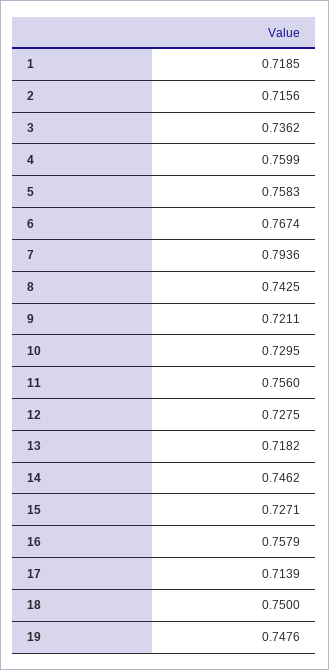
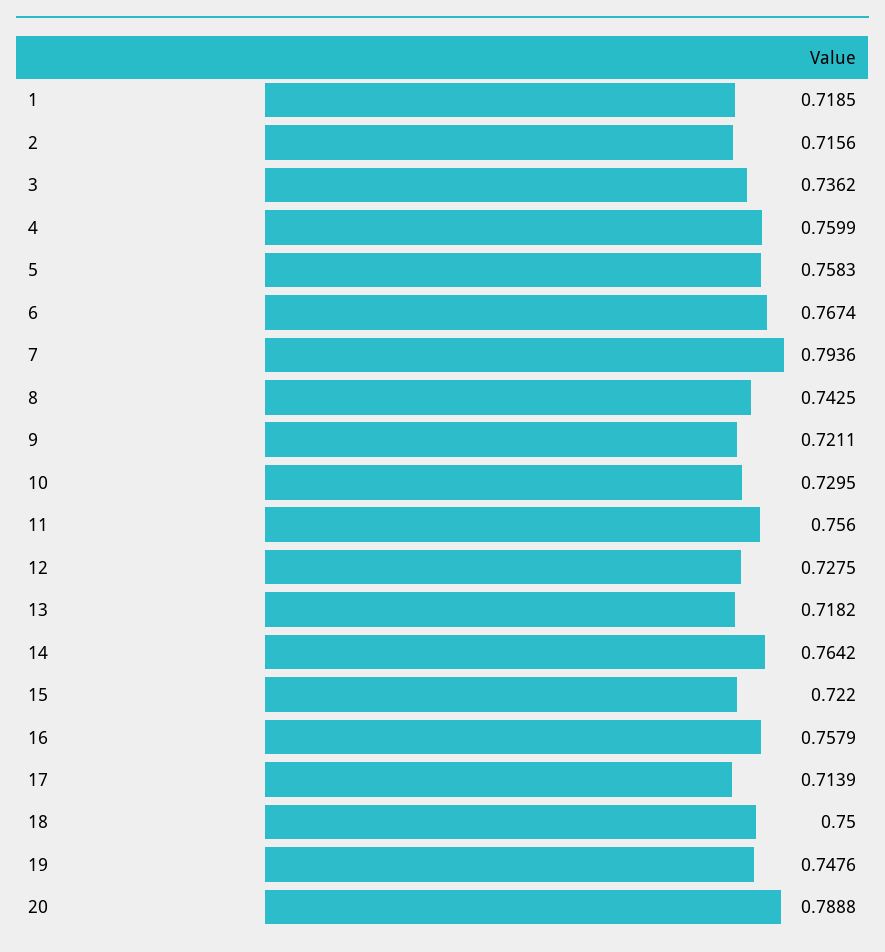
14: 0.7462 -> 0.7642
15: 0.7271 -> 0.722
20: none -> 0.7888

